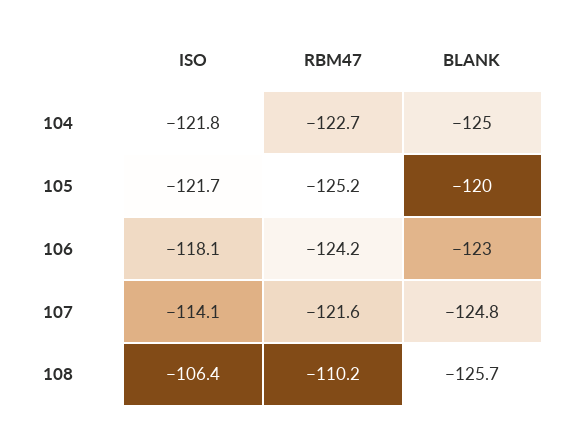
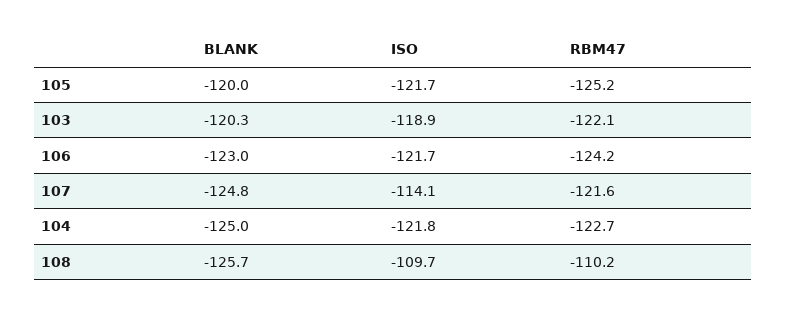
ISO, 106: -118.1 -> -121.7
ISO, 108: -106.4 -> -109.7
BLANK, 103: none -> -120.3
ISO, 103: none -> -118.9
RBM47, 103: none -> -122.1

